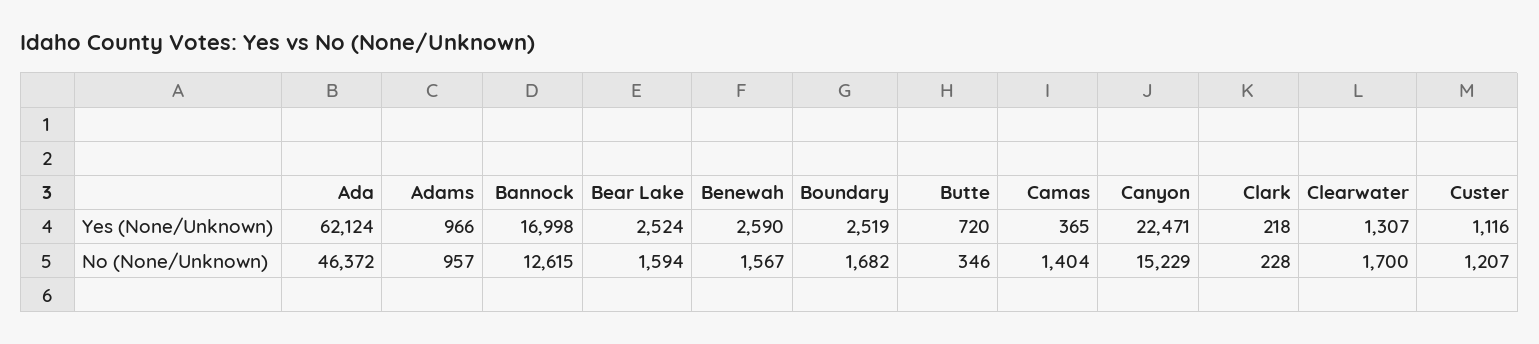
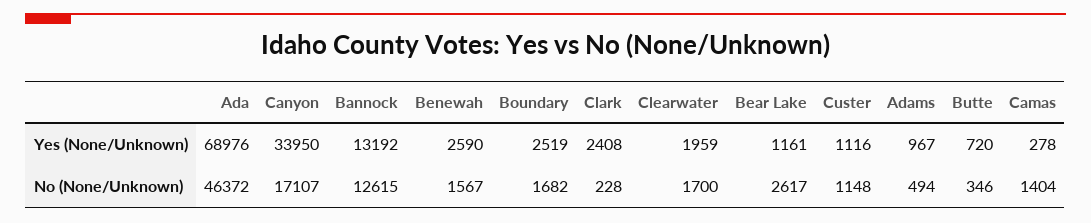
Ada, Yes (None/Unknown): 62124 -> 68976
Adams, Yes (None/Unknown): 966 -> 967
Bannock, Yes (None/Unknown): 16998 -> 13192
Bear Lake, Yes (None/Unknown): 2524 -> 1161
Camas, Yes (None/Unknown): 365 -> 278
Canyon, Yes (None/Unknown): 22471 -> 33950
Clark, Yes (None/Unknown): 218 -> 2408
Clearwater, Yes (None/Unknown): 1307 -> 1959
Adams, No (None/Unknown): 957 -> 494
Bear Lake, No (None/Unknown): 1594 -> 2617
Canyon, No (None/Unknown): 15229 -> 17107
Custer, No (None/Unknown): 1207 -> 1148

